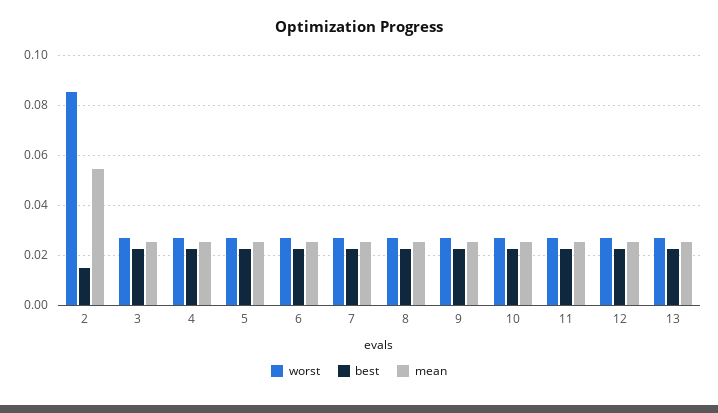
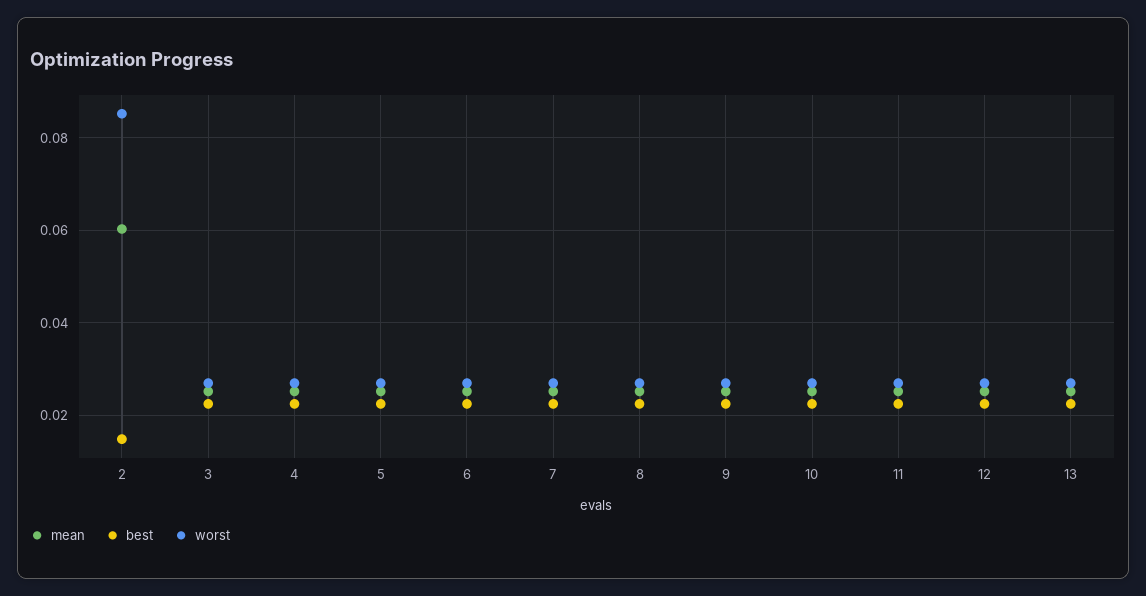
mean, 2: 0.055 -> 0.06

